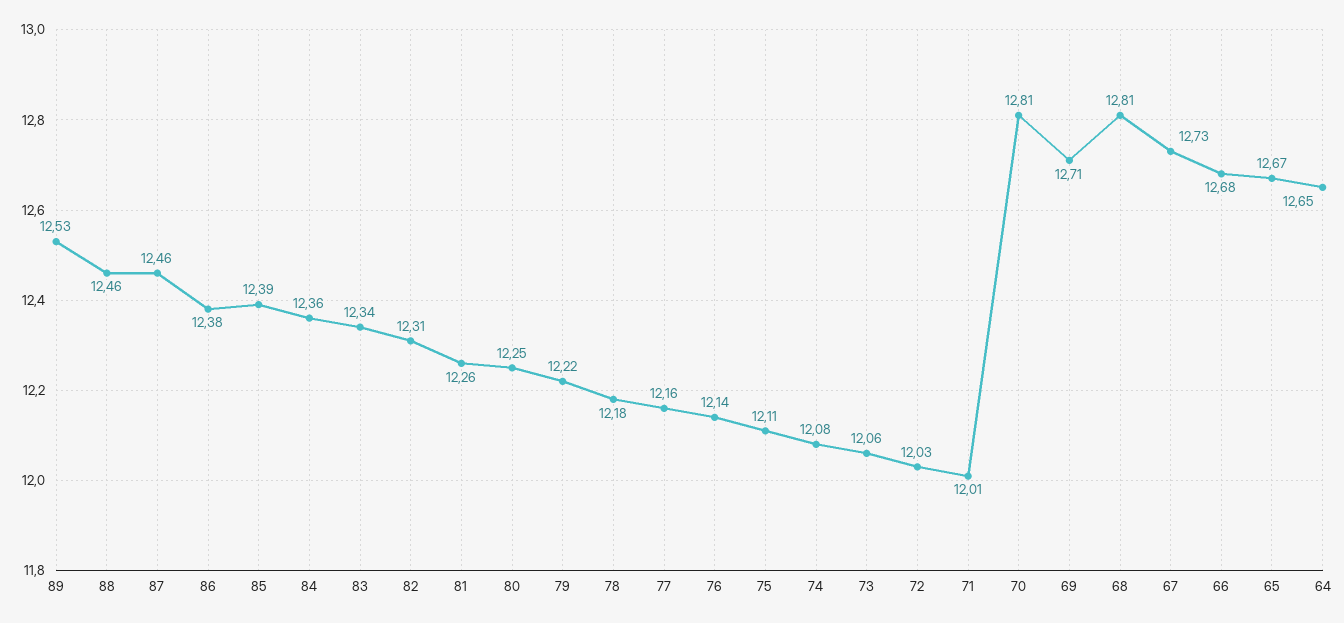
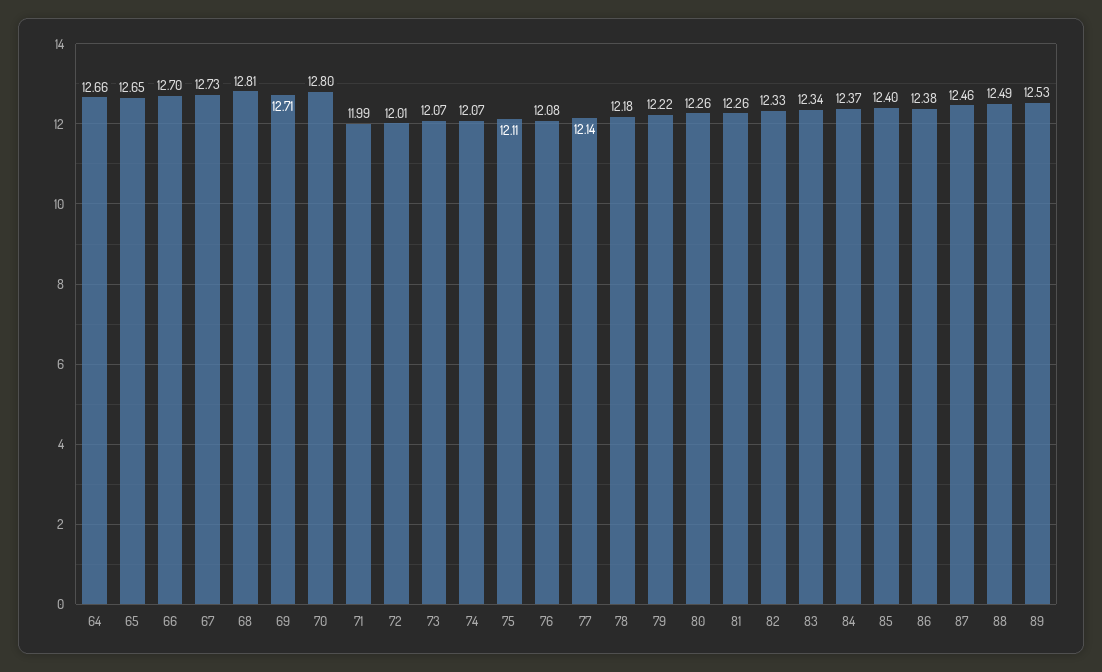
88: 12.46 -> 12.49
85: 12.39 -> 12.4
84: 12.36 -> 12.37
82: 12.31 -> 12.33
80: 12.25 -> 12.26
77: 12.16 -> 12.14
76: 12.14 -> 12.08
74: 12.08 -> 12.07
73: 12.06 -> 12.07
72: 12.03 -> 12.01
71: 12.01 -> 11.99
70: 12.81 -> 12.8
66: 12.68 -> 12.7
65: 12.67 -> 12.65
64: 12.65 -> 12.66

